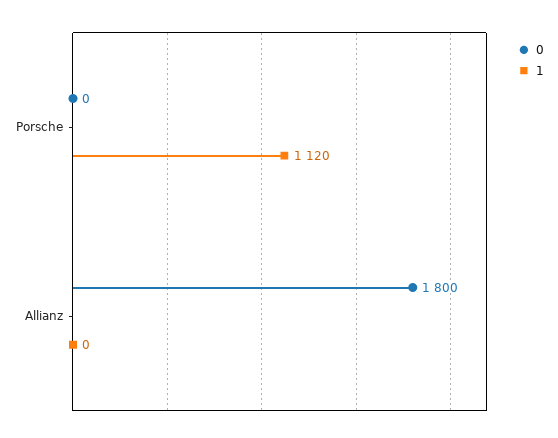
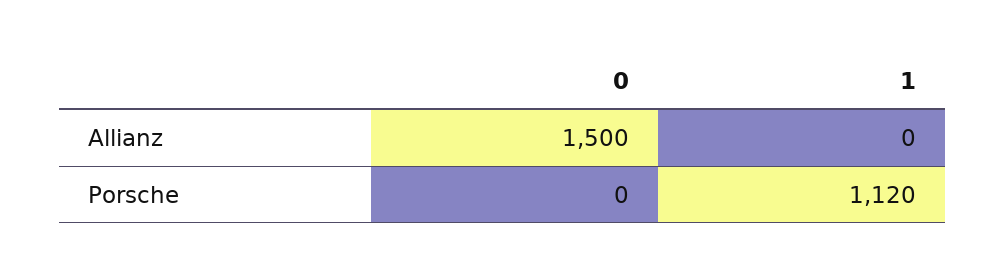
0, Allianz: 1800 -> 1500

